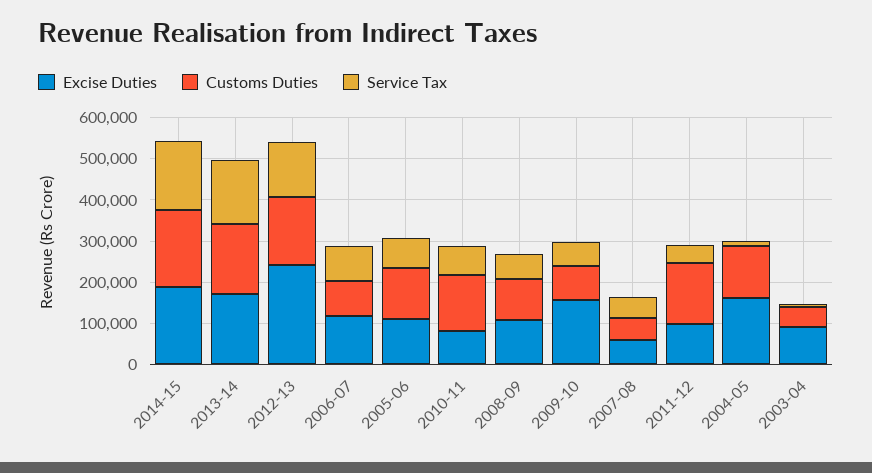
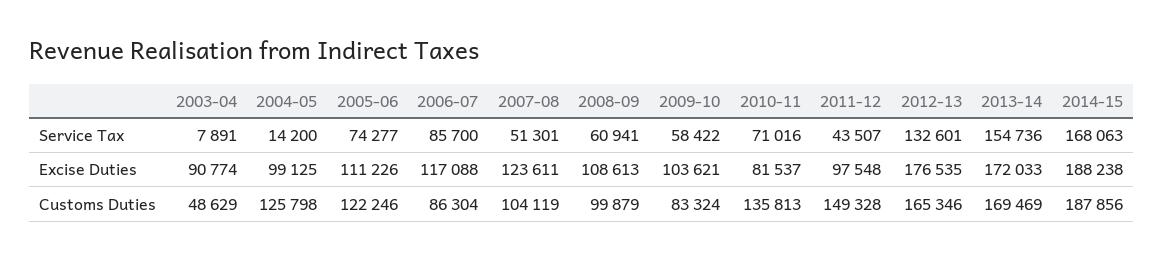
Excise Duties, 2012-13: 240000 -> 176535
Excise Duties, 2009-10: 160000 -> 103621
Excise Duties, 2007-08: 60000 -> 123611
Customs Duties, 2007-08: 60000 -> 104119
Excise Duties, 2004-05: 160000 -> 99125

